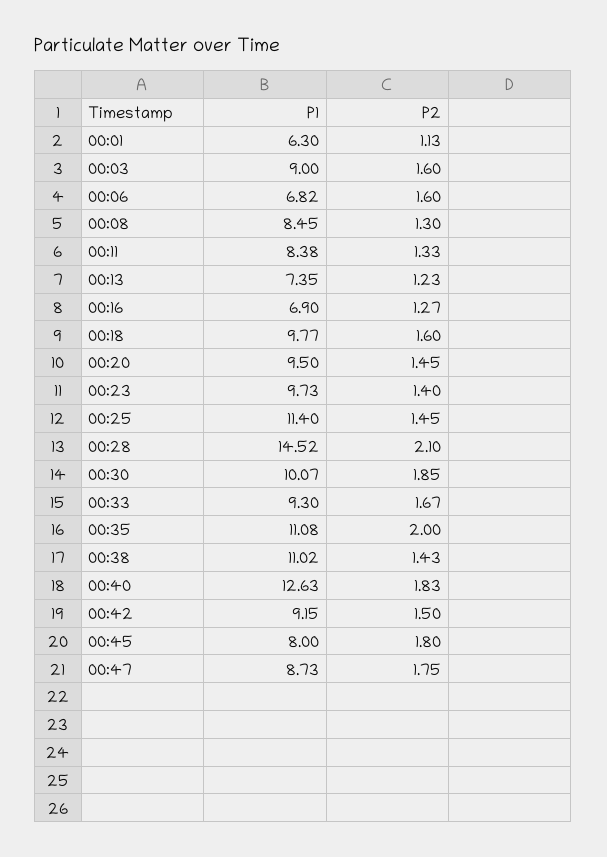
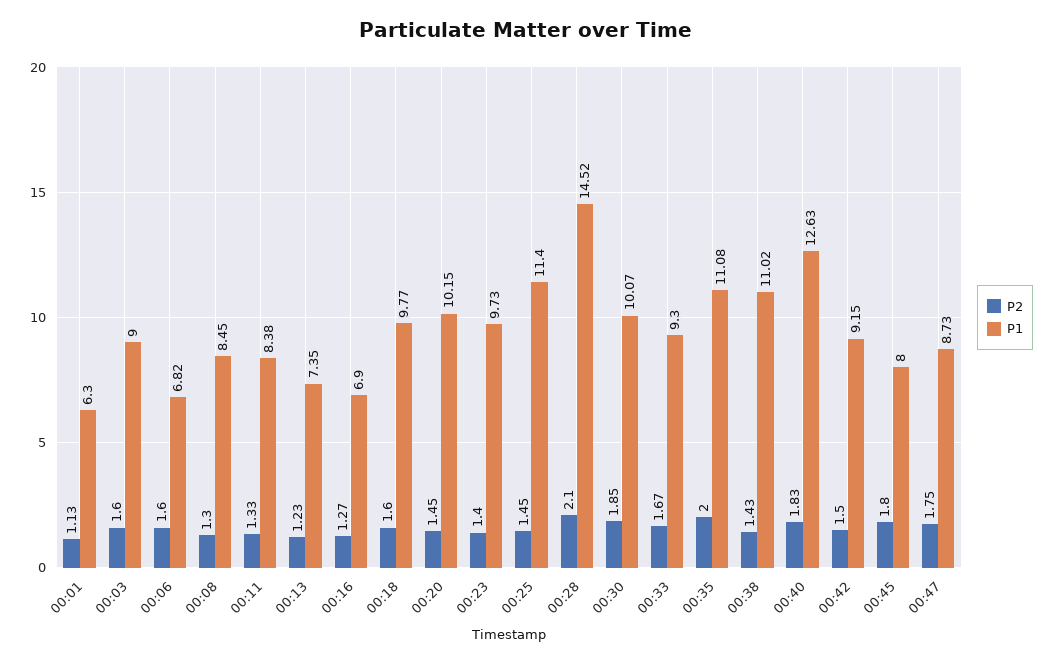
P1, 00:20: 9.5 -> 10.15

